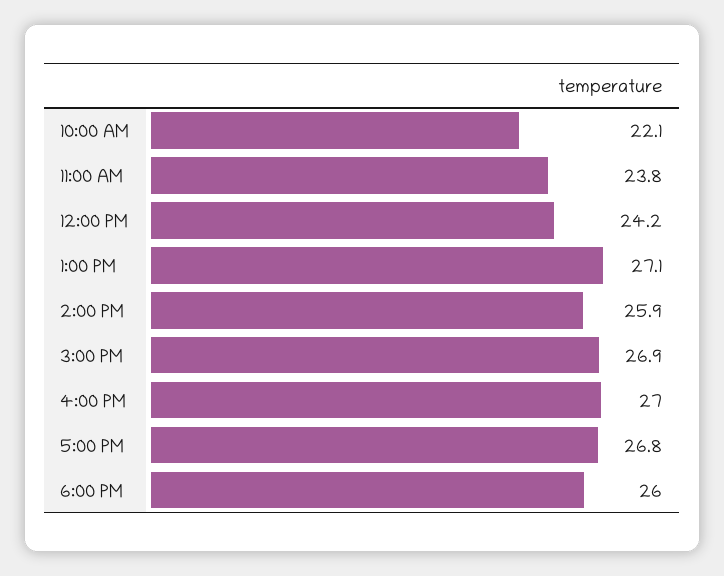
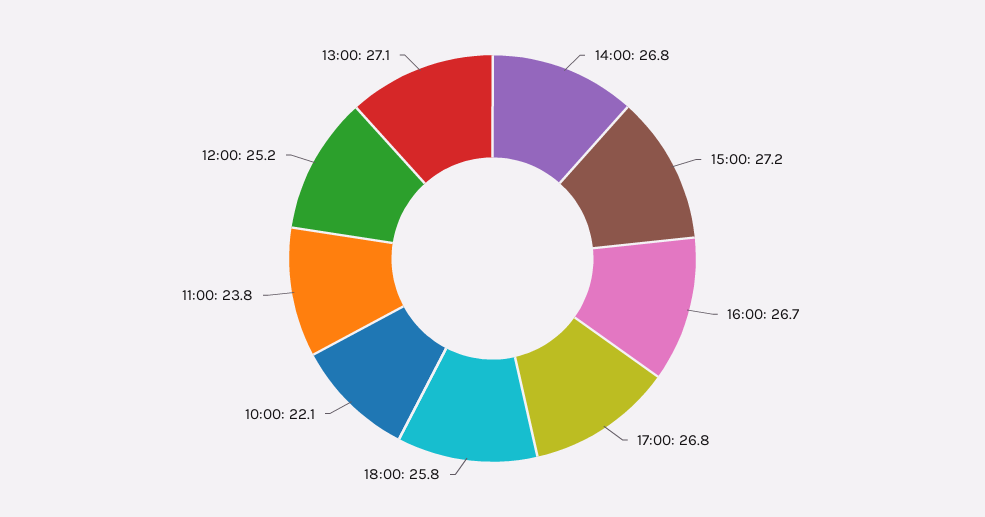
12:00 PM: 24.2 -> 25.2
2:00 PM: 25.9 -> 26.8
3:00 PM: 26.9 -> 27.2
4:00 PM: 27 -> 26.7
6:00 PM: 26 -> 25.8

